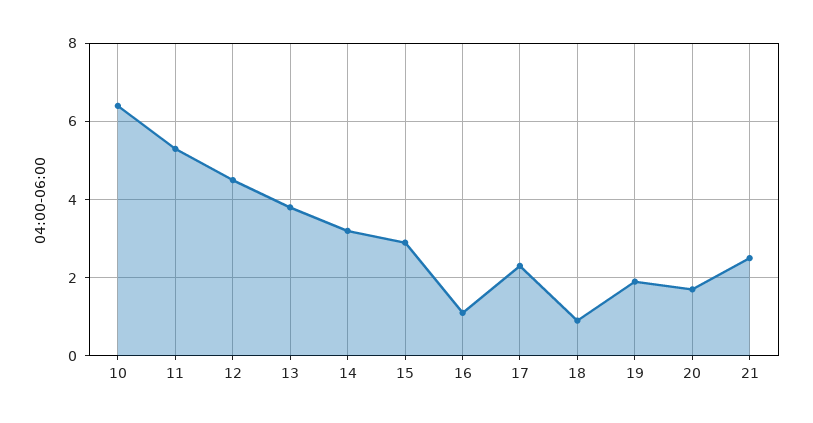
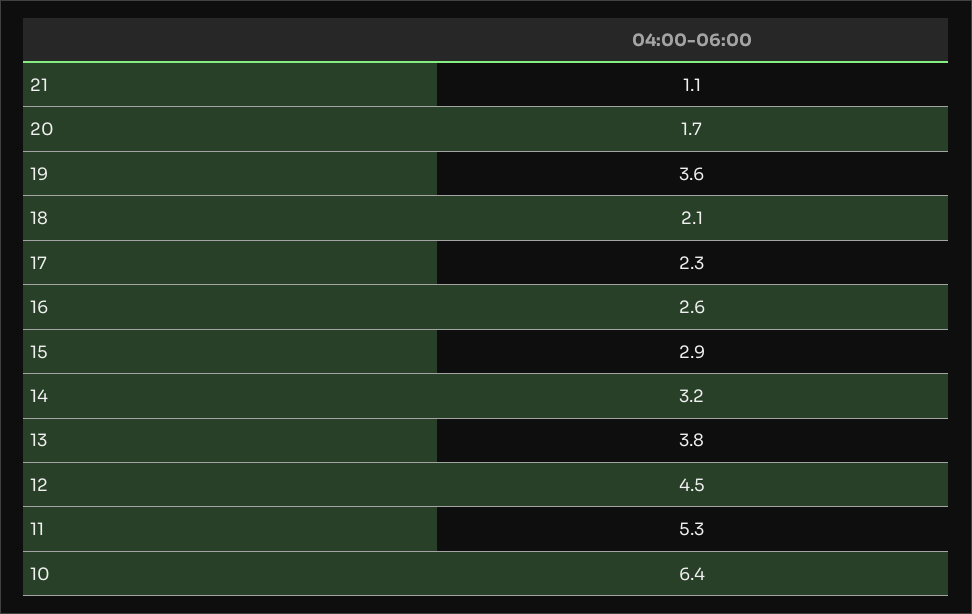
16: 1 -> 2.6
18: 1 -> 2.1
19: 2 -> 3.6
21: 2.5 -> 1.1

